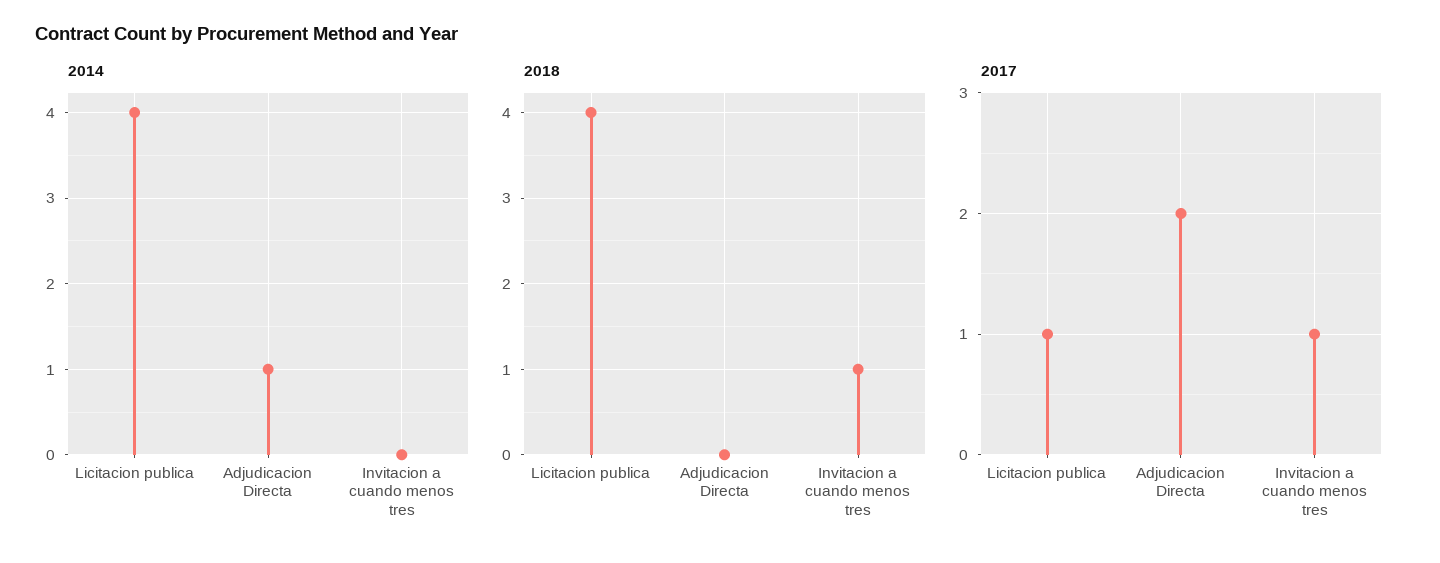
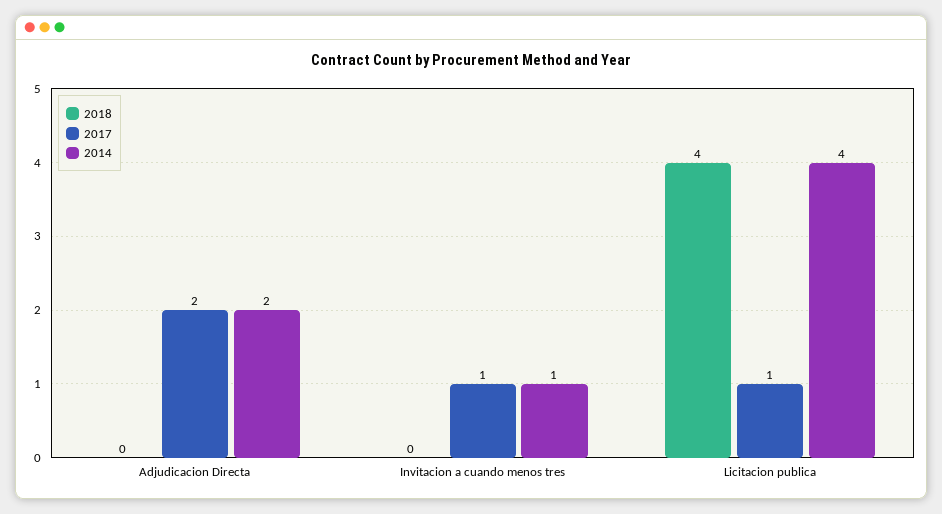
2014, Adjudicacion Directa: 1 -> 2
2014, Invitacion a cuando menos tres: 0 -> 1
2018, Invitacion a cuando menos tres: 1 -> 0

